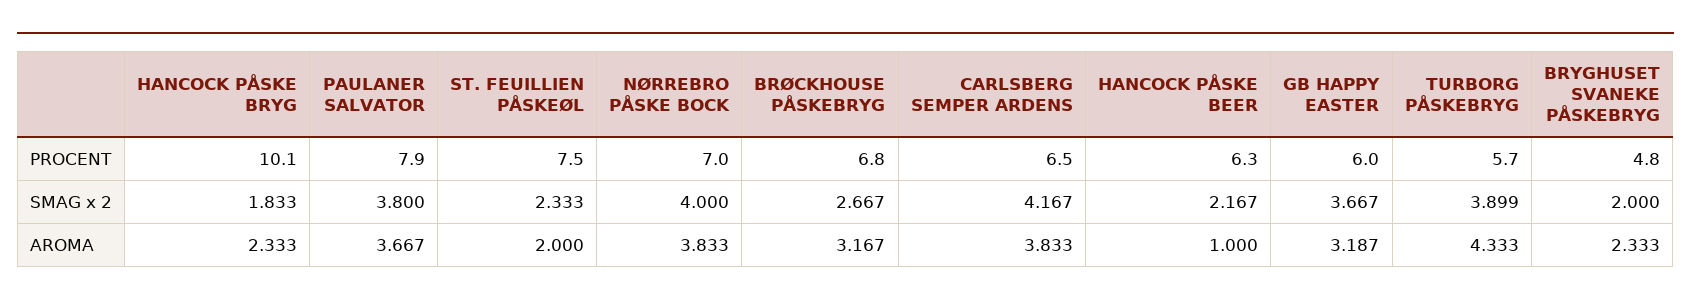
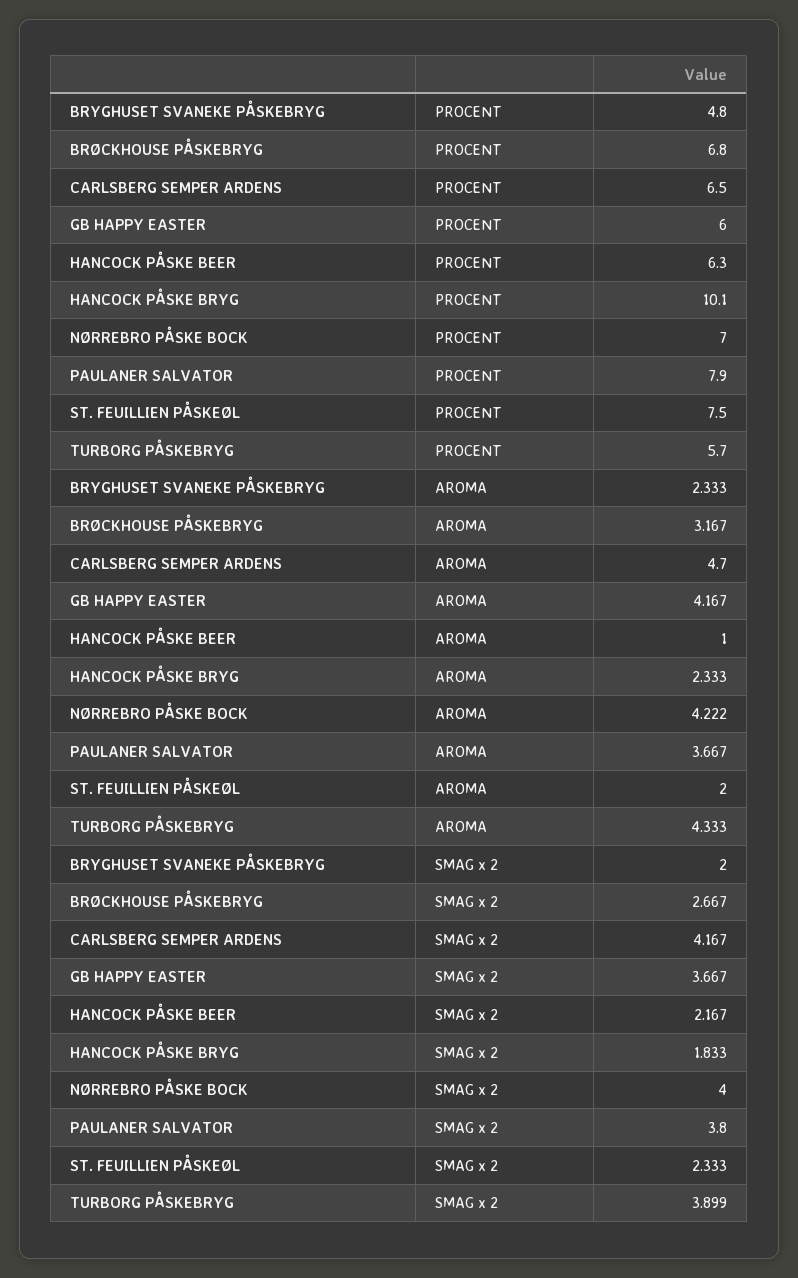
NØRREBRO PÅSKE BOCK, AROMA: 3.833 -> 4.222
CARLSBERG SEMPER ARDENS, AROMA: 3.833 -> 4.7
GB HAPPY EASTER, AROMA: 3.187 -> 4.167

